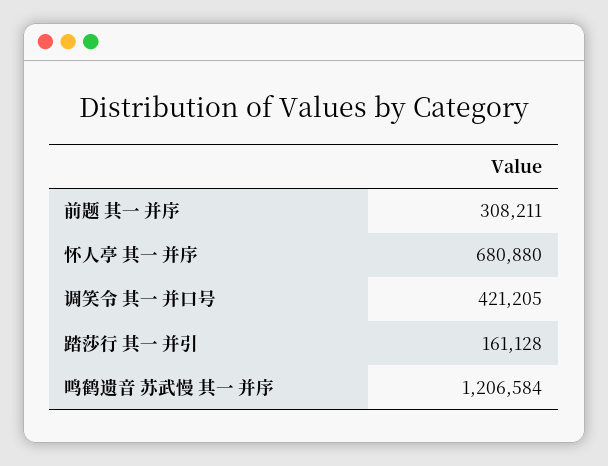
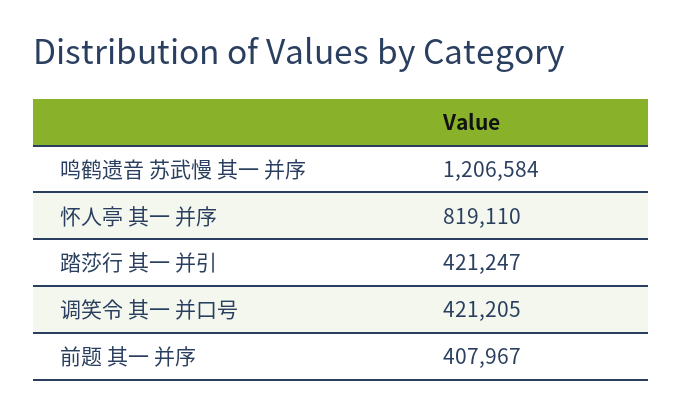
前题 其一 并序: 308211 -> 407967
怀人亭 其一 并序: 680880 -> 819110
踏莎行 其一 并引: 161128 -> 421247

